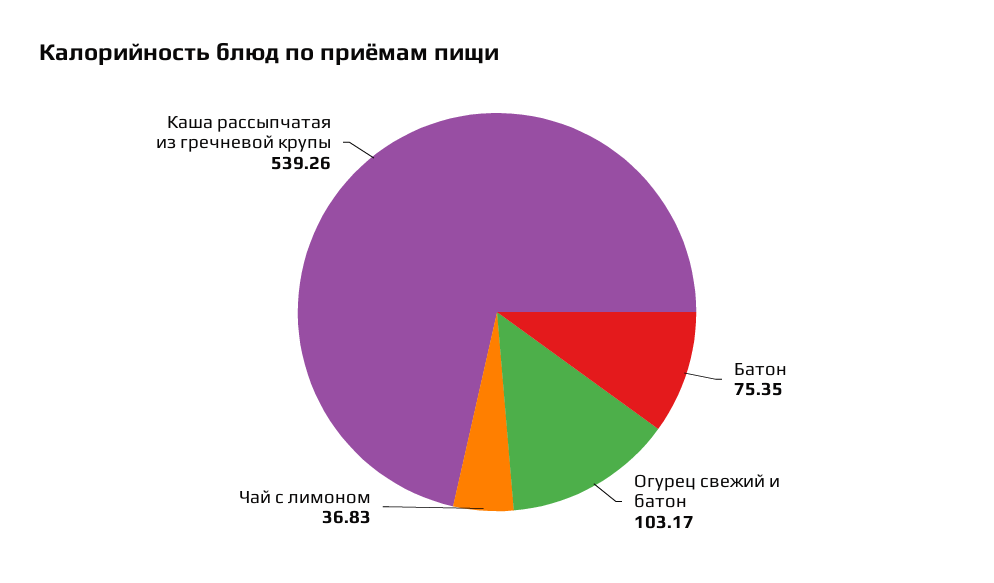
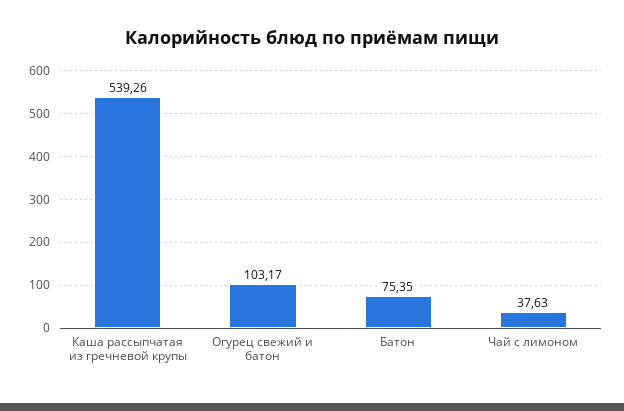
Чай с лимоном: 36.83 -> 37.63

